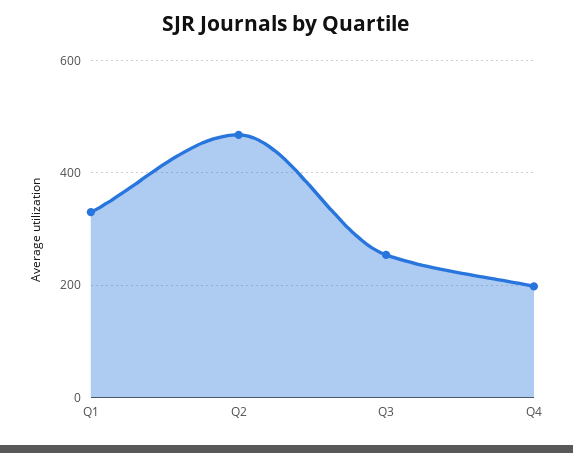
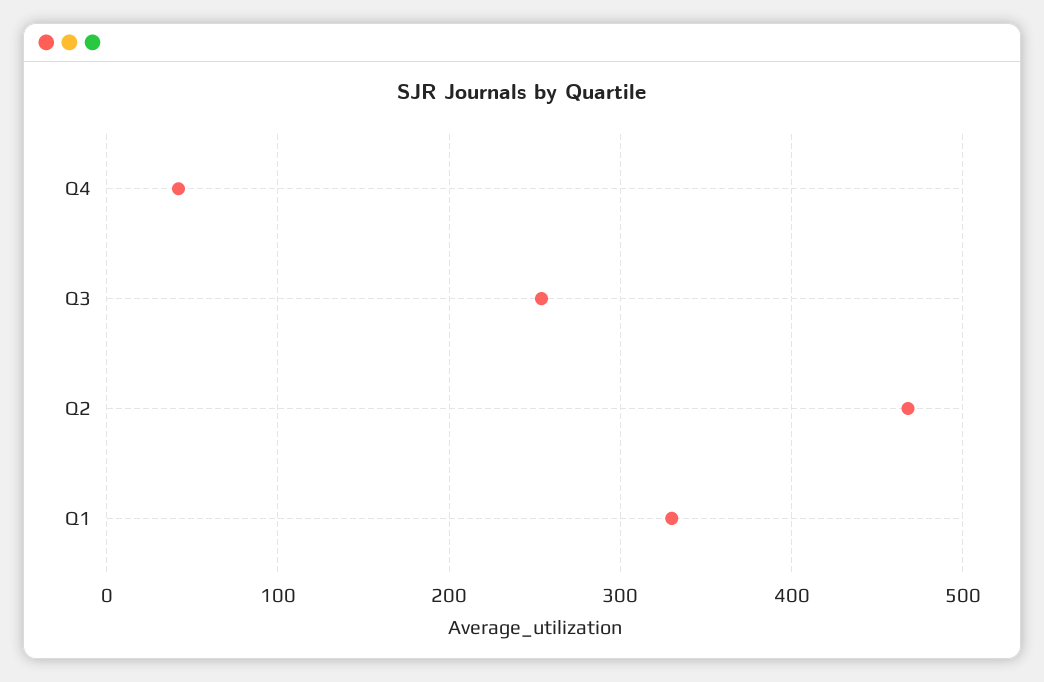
Q4: 200 -> 40

